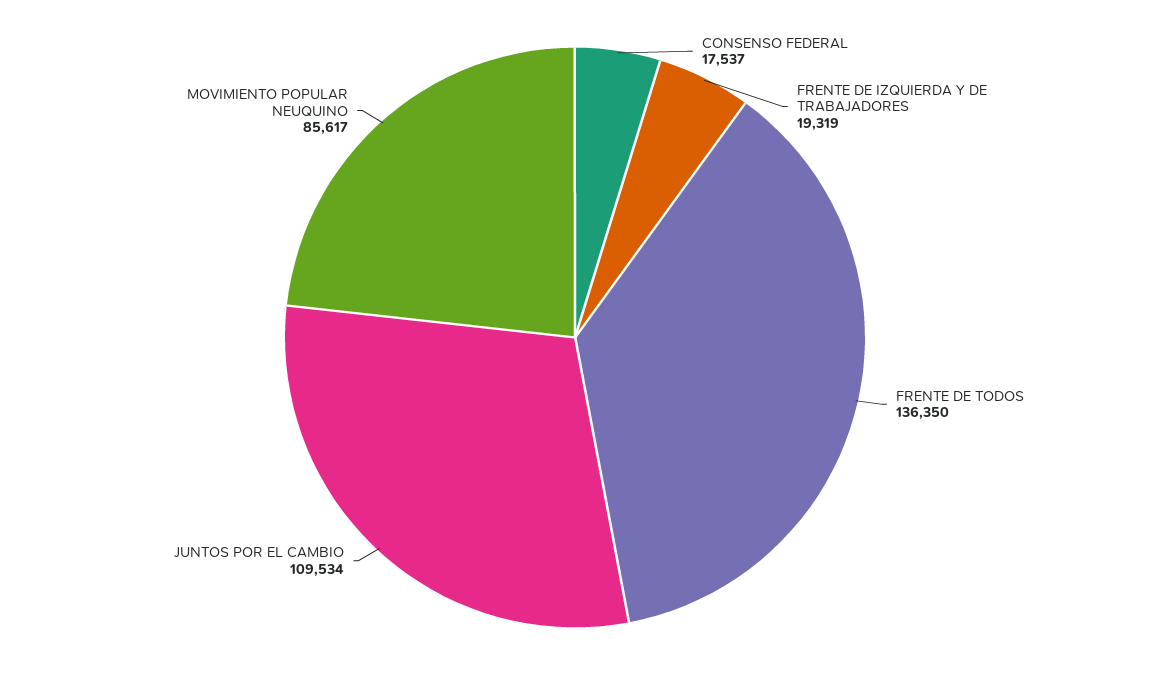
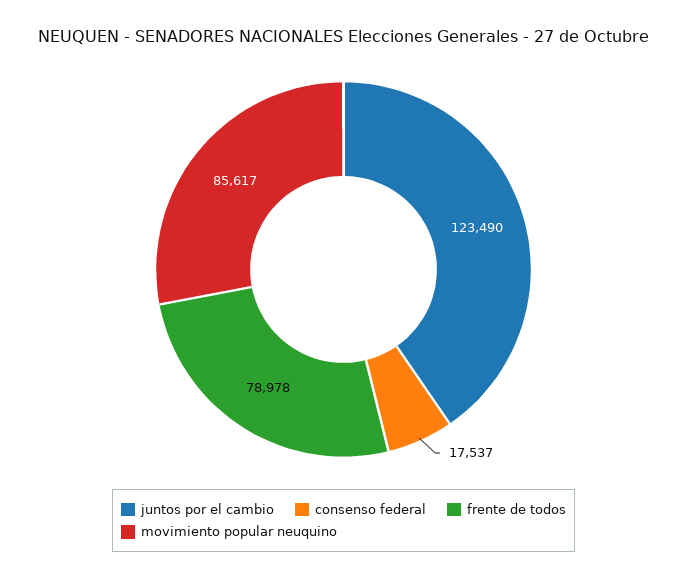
FRENTE DE IZQUIERDA Y DE TRABAJADORES: 19319 -> none
FRENTE DE TODOS: 136350 -> 78978
JUNTOS POR EL CAMBIO: 109534 -> 123490

